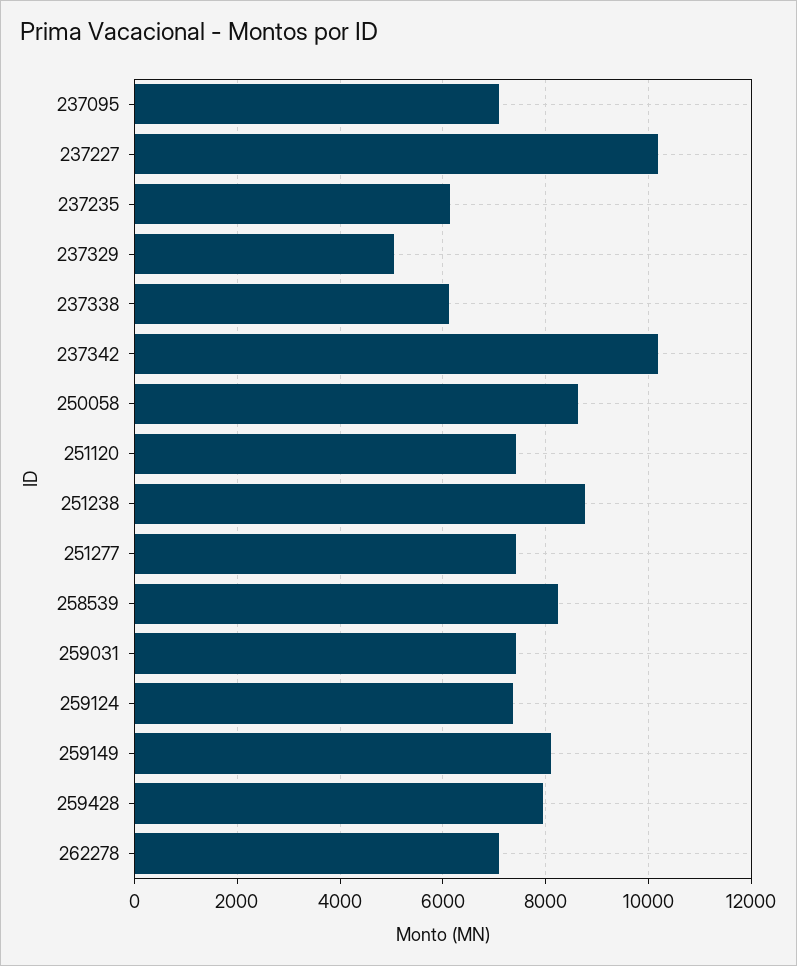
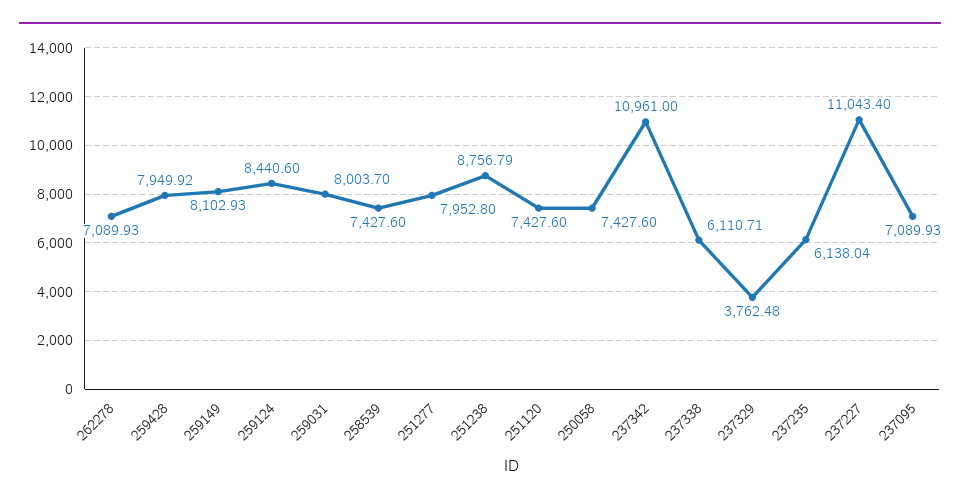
237227: 10200 -> 11043.4
237329: 5000 -> 3762.48
237342: 10200 -> 10961
250058: 8600 -> 7427.6
251277: 7400 -> 7952.8
258539: 8200 -> 7427.6
259031: 7400 -> 8003.7
259124: 7400 -> 8440.6

